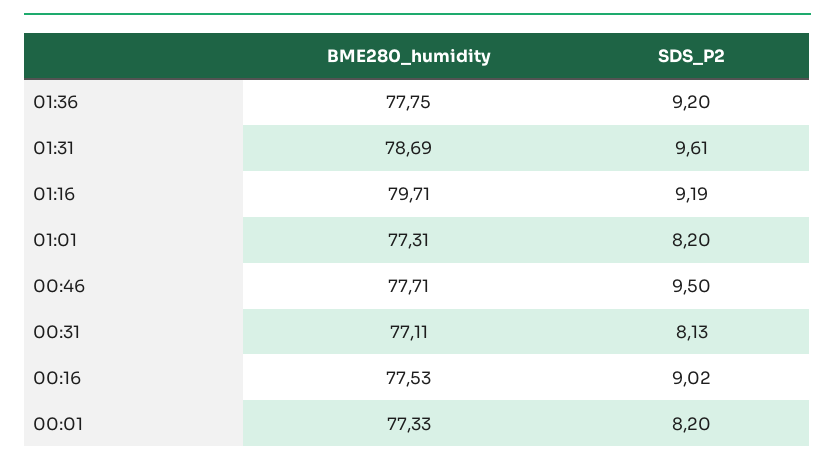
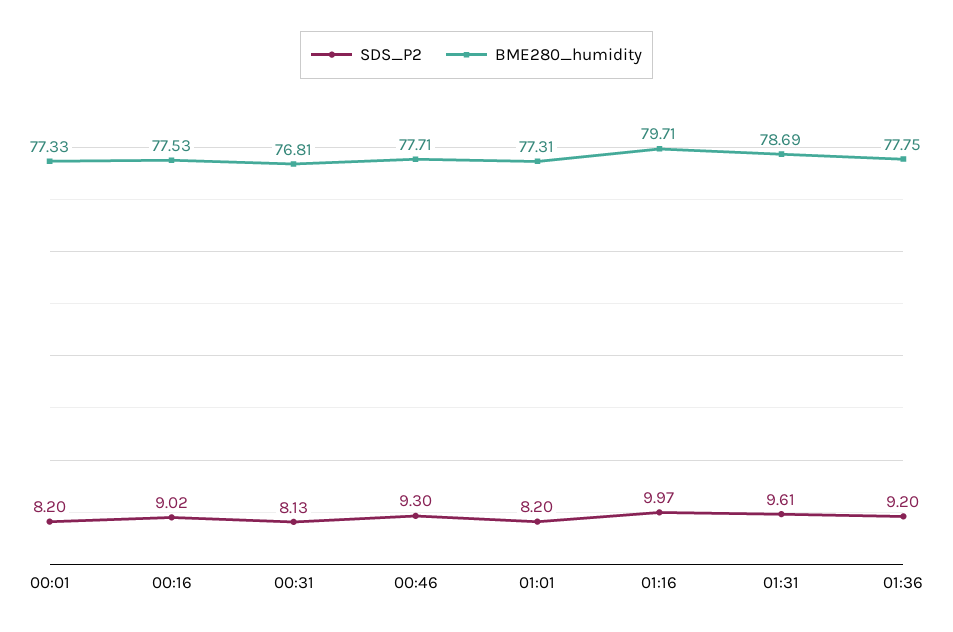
SDS_P2, 01:16: 9.19 -> 9.97
SDS_P2, 00:46: 9.5 -> 9.3
BME280_humidity, 00:31: 77.11 -> 76.81

